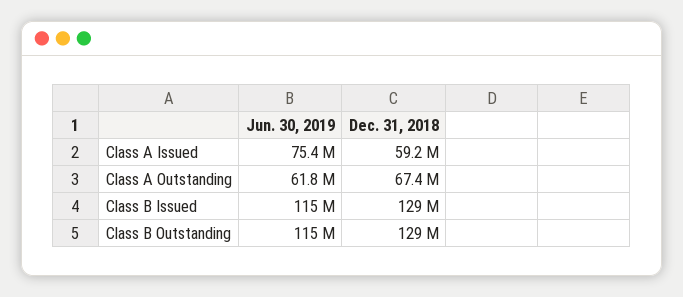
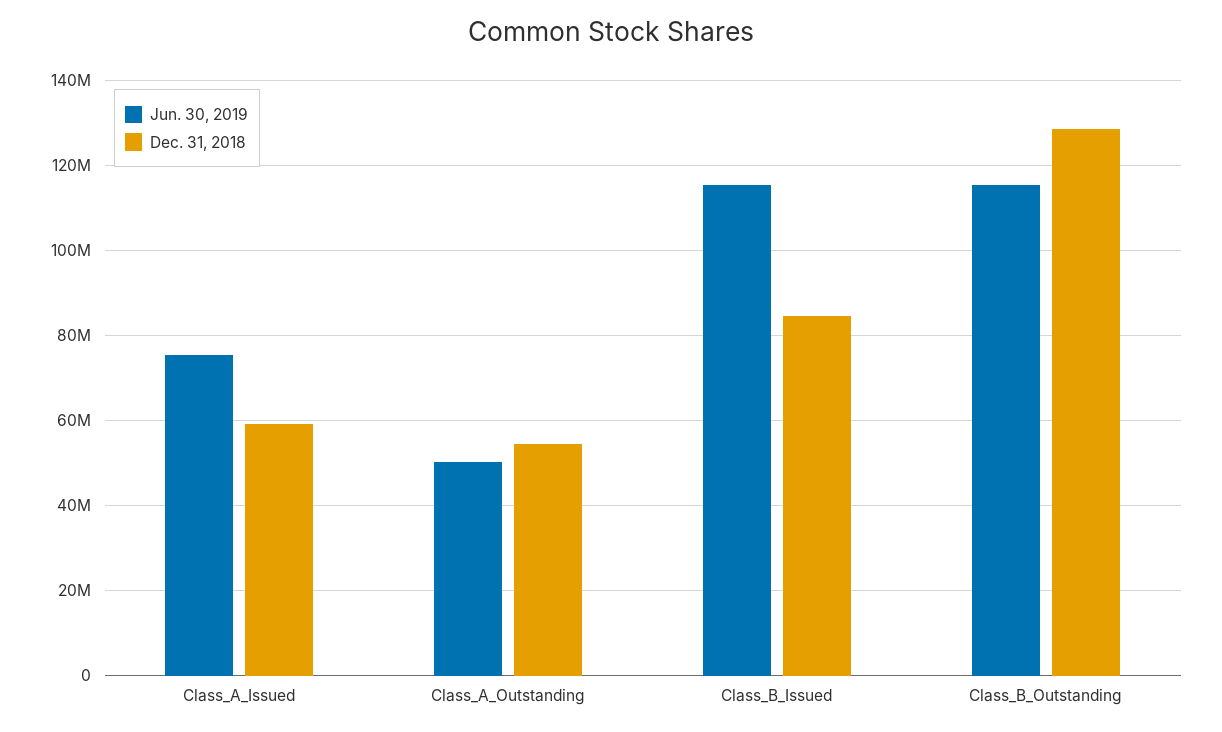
Jun. 30, 2019, Class A Outstanding: 61800000 -> 50000000
Dec. 31, 2018, Class A Outstanding: 67400000 -> 54000000
Dec. 31, 2018, Class B Issued: 129000000 -> 84000000

